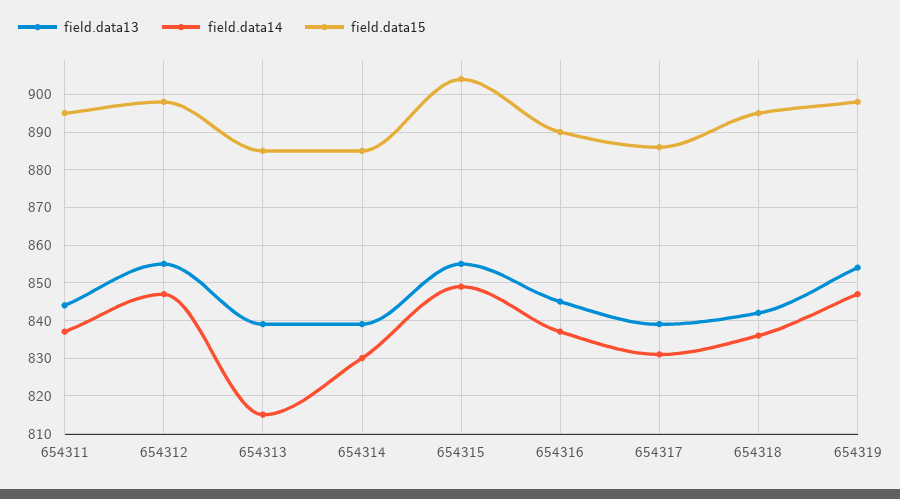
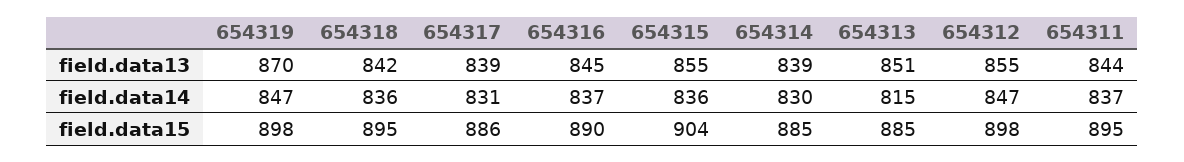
field.data13, 654313: 840 -> 851
field.data14, 654315: 850 -> 836
field.data13, 654319: 855 -> 870

